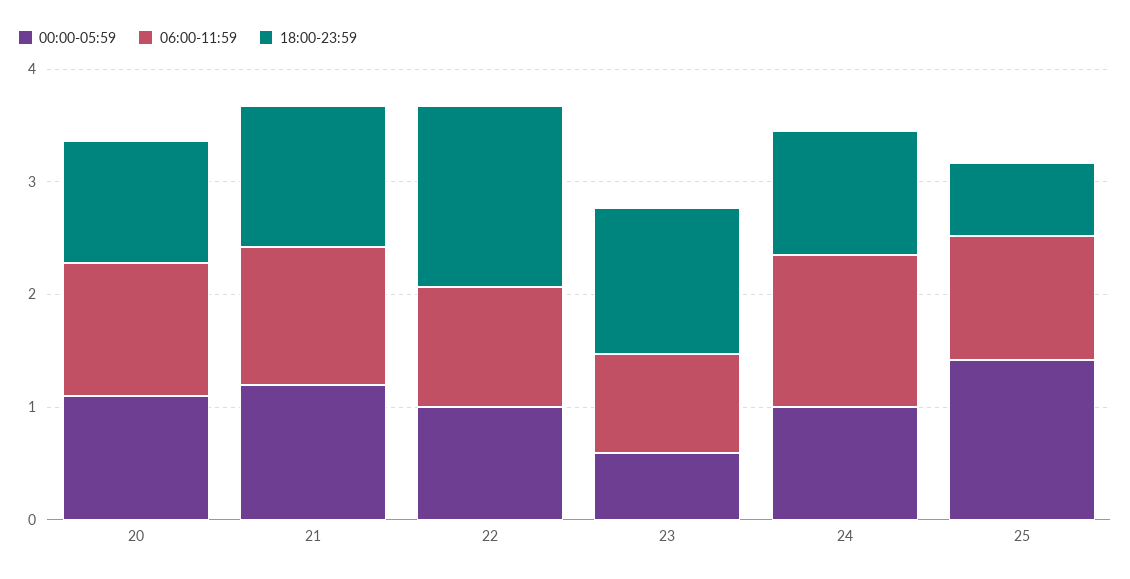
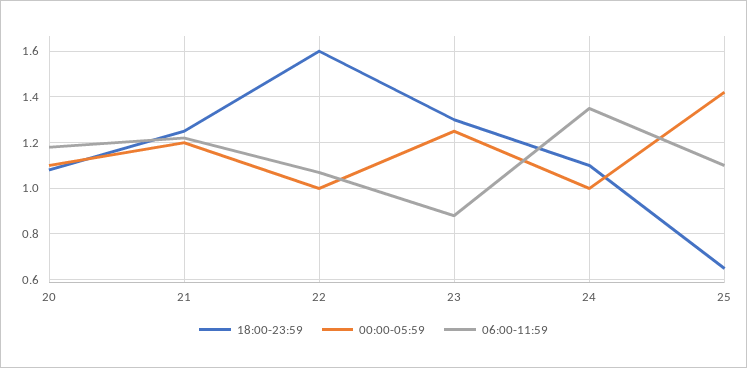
00:00-05:59, 23: 0.6 -> 1.25

